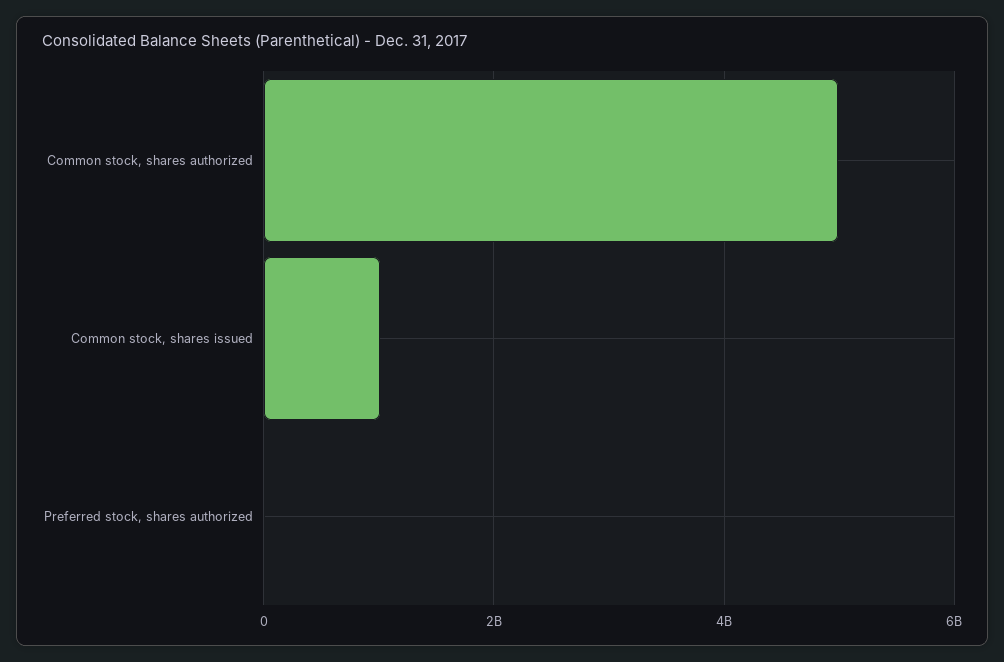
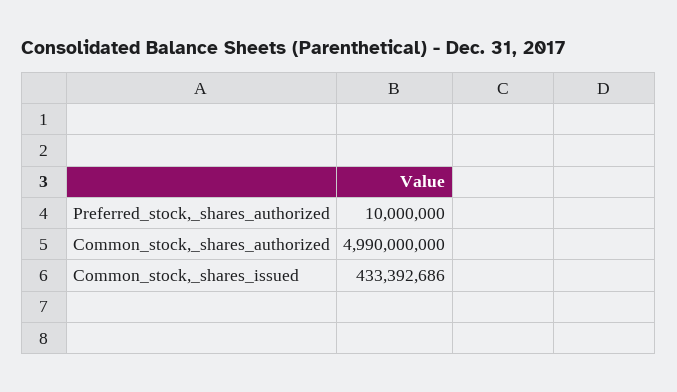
Common stock, shares issued: 1000000000 -> 433392686

